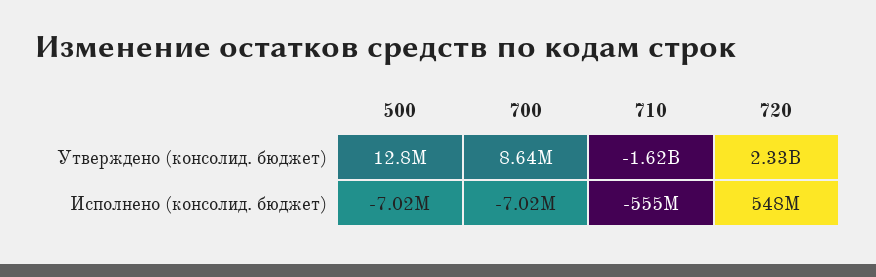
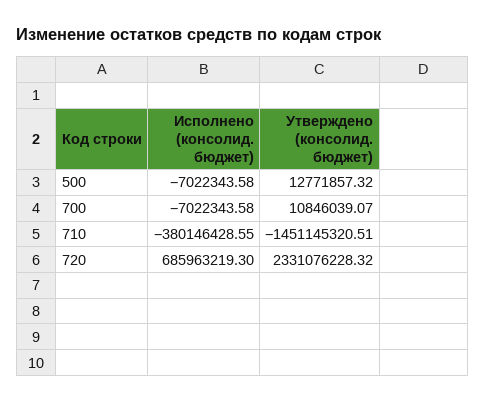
700, Утверждено (консолид. бюджет): 8640000 -> 10846039.07
710, Утверждено (консолид. бюджет): -1620000000 -> -1451145320.51
710, Исполнено (консолид. бюджет): -555000000 -> -380146428.55
720, Исполнено (консолид. бюджет): 548000000 -> 685963219.3

